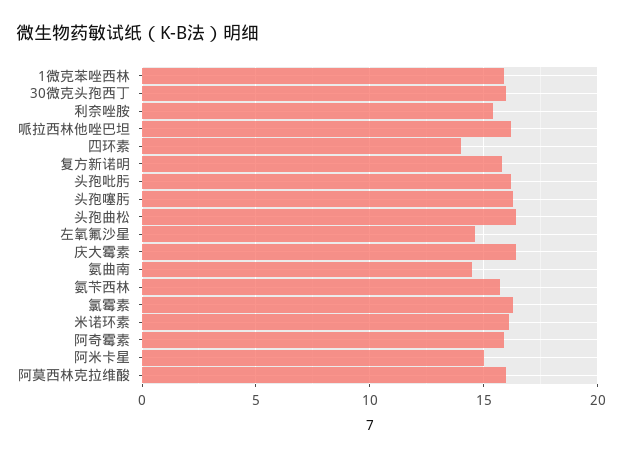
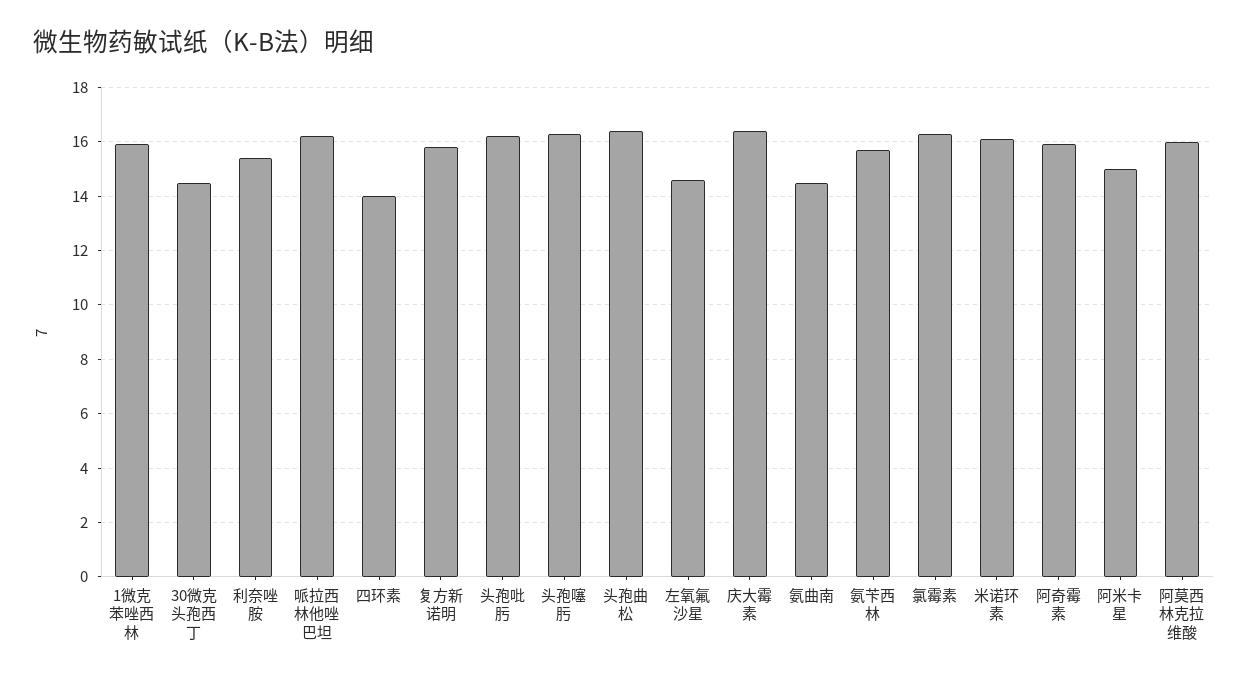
30微克头孢西丁: 16 -> 14.5

